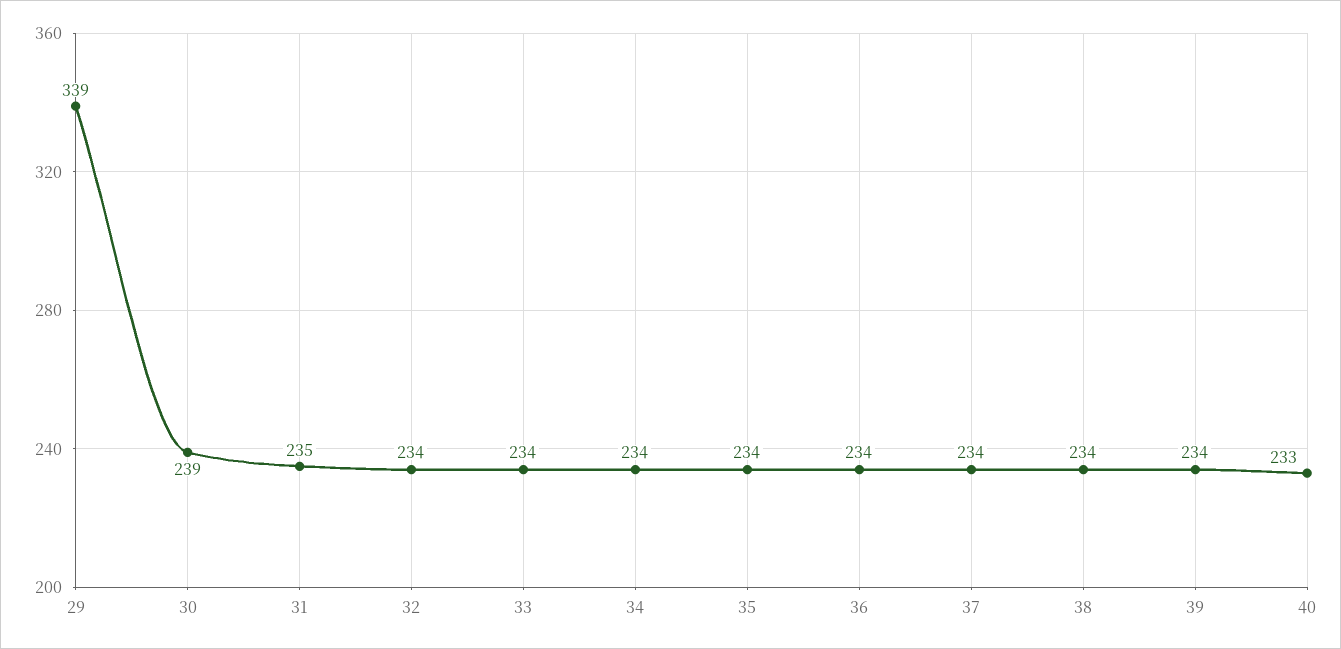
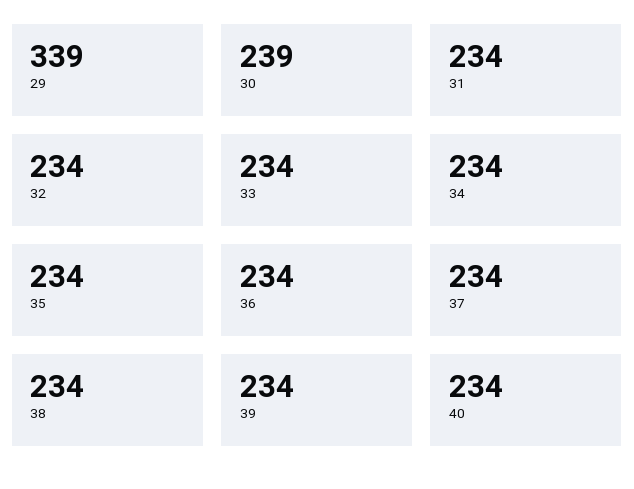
31: 235 -> 234
40: 233 -> 234

